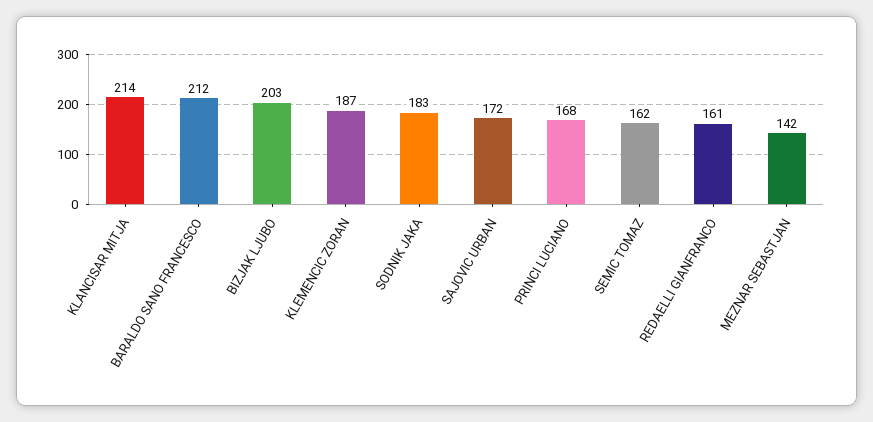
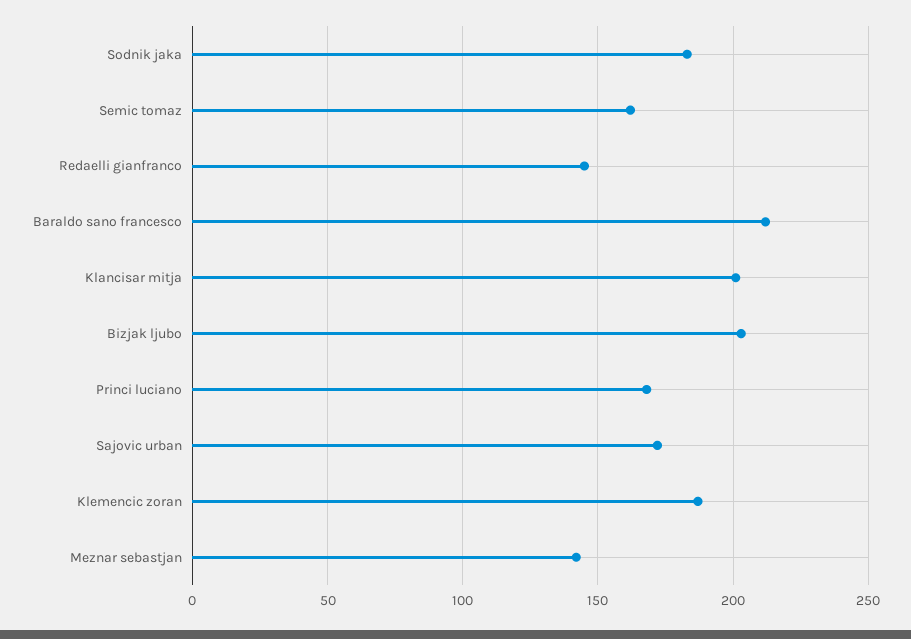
KLANCISAR MITJA: 214 -> 200
REDAELLI GIANFRANCO: 161 -> 145

